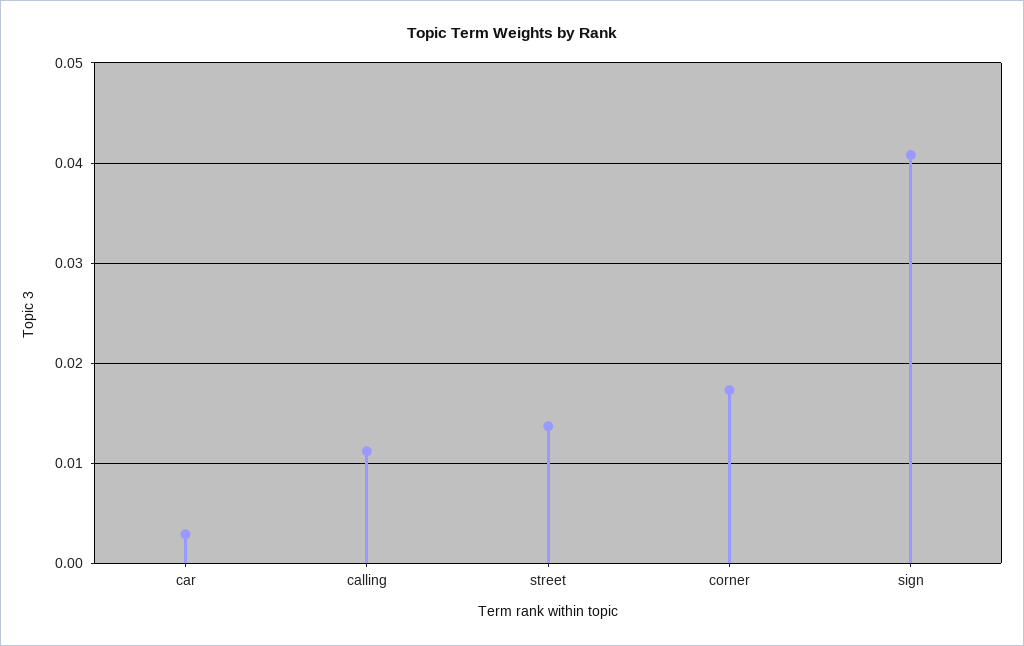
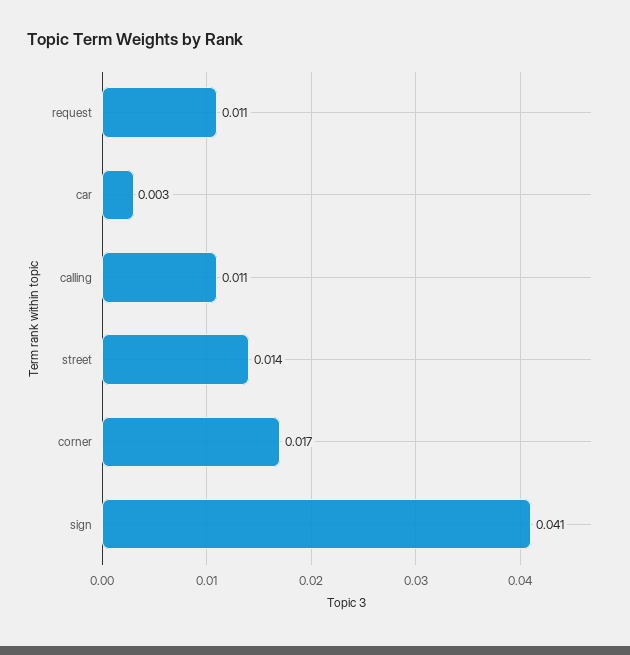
request: none -> 0.011

